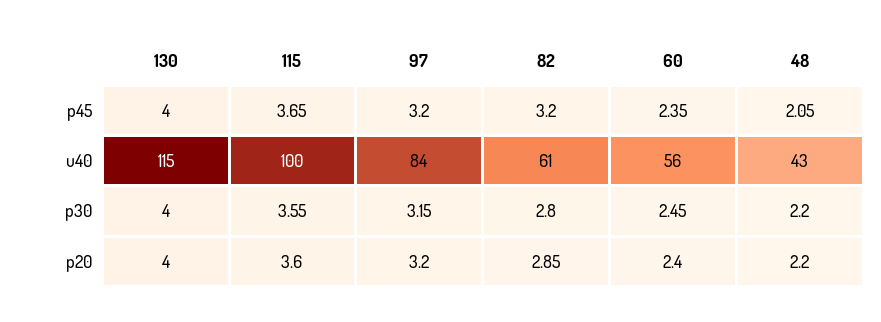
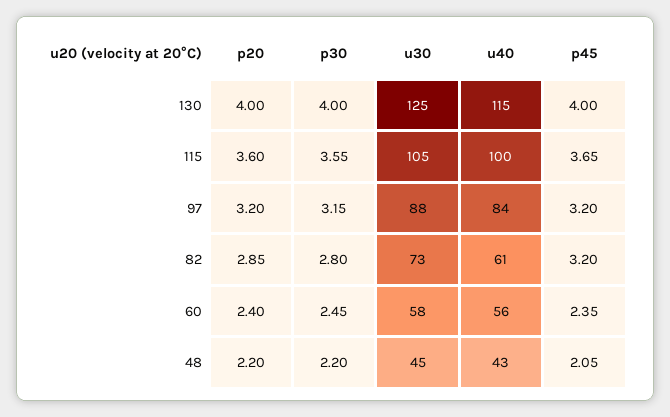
130, u30: none -> 125
115, u30: none -> 105
97, u30: none -> 88
82, u30: none -> 73
60, u30: none -> 58
48, u30: none -> 45

